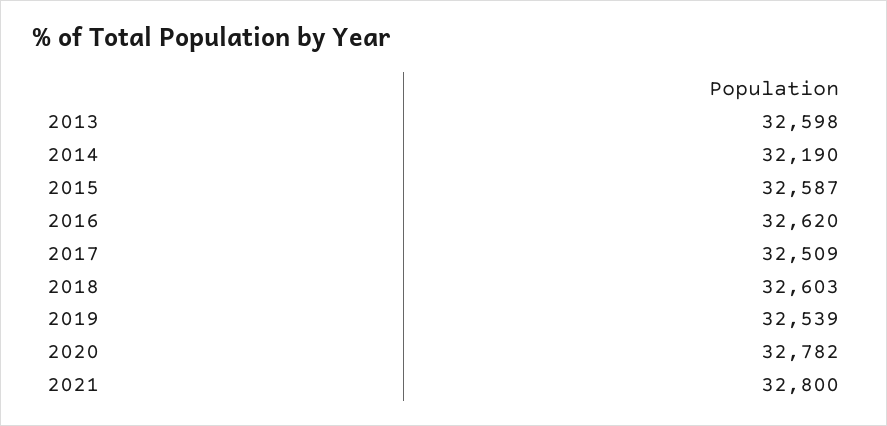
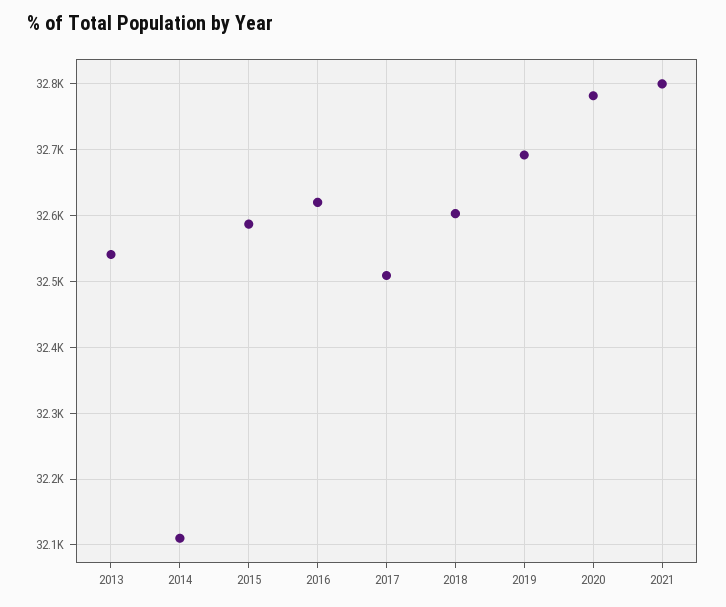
2013: 32598 -> 32540
2014: 32190 -> 32110
2019: 32539 -> 32690

